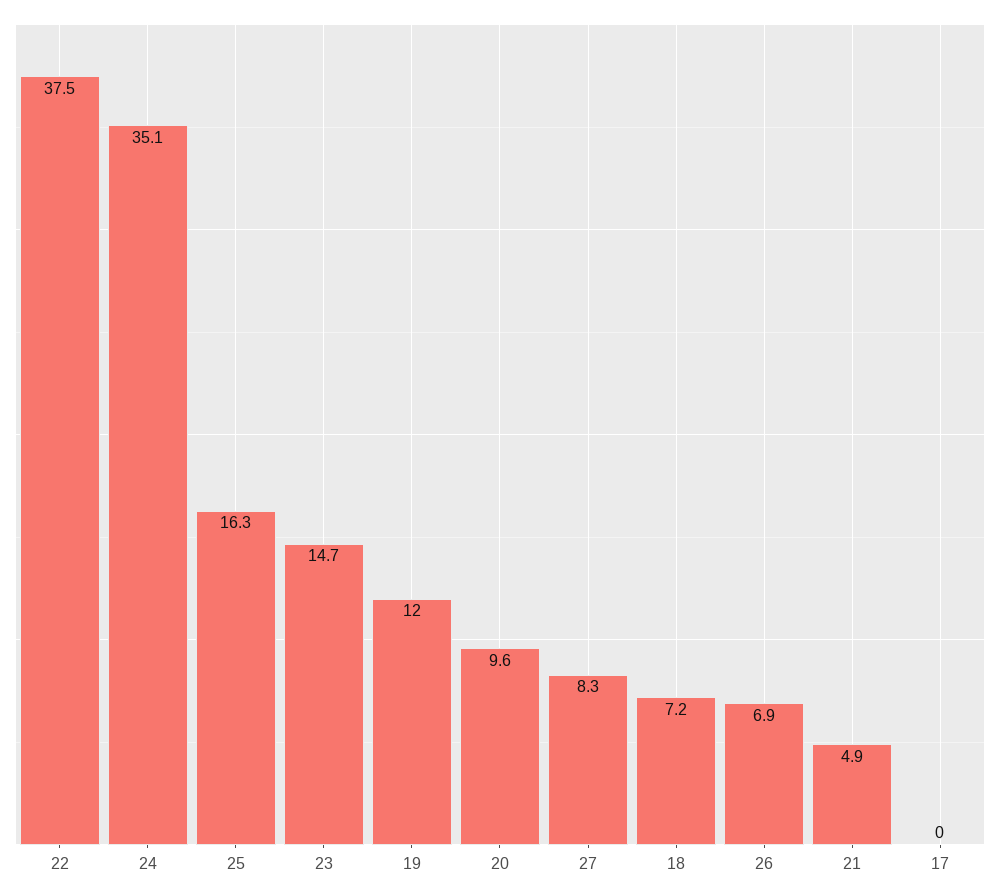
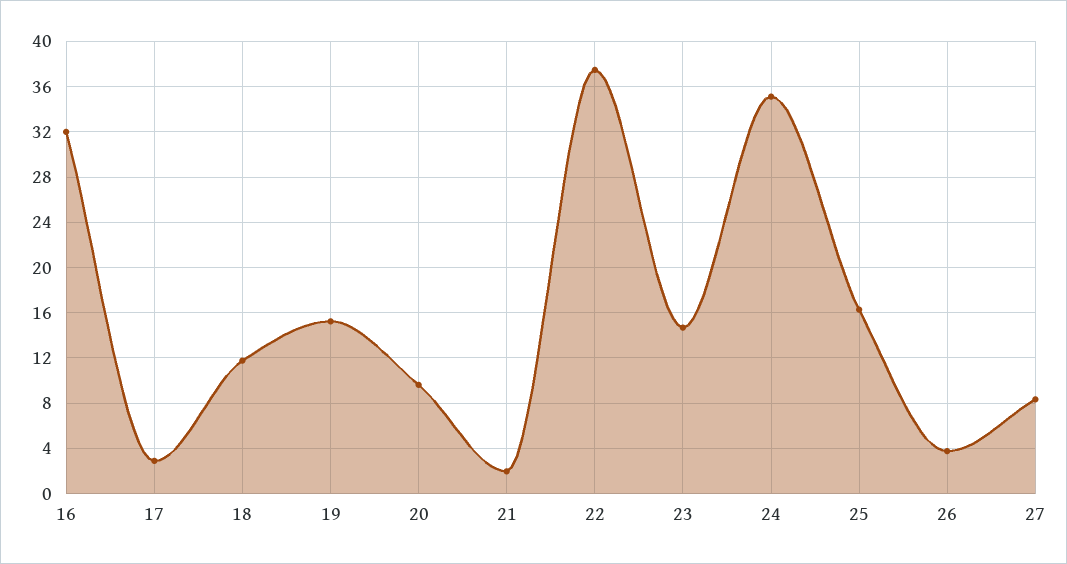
19: 12 -> 15
18: 7.2 -> 12
26: 6.9 -> 4
21: 4.9 -> 2
17: 0 -> 3
16: none -> 32

